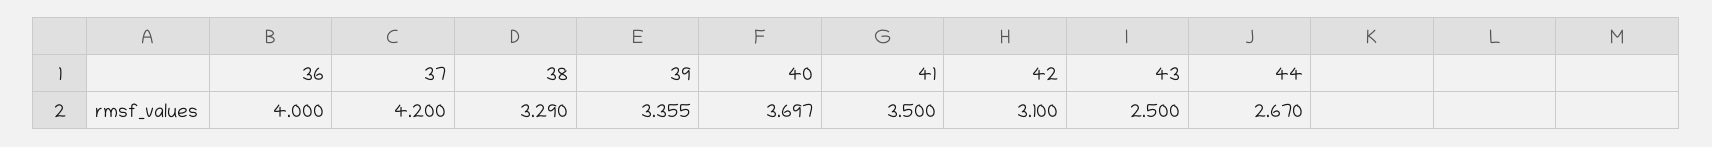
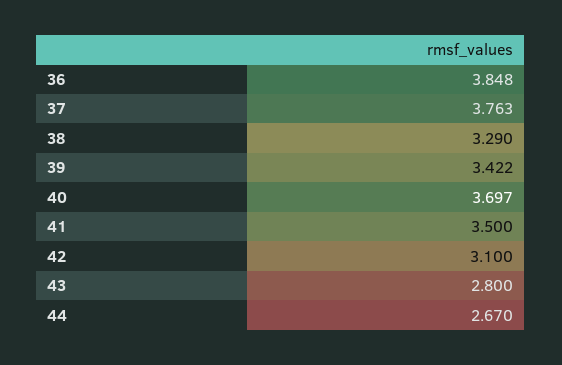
36: 4 -> 3.848
37: 4.2 -> 3.763
39: 3.355 -> 3.422
43: 2.5 -> 2.8

